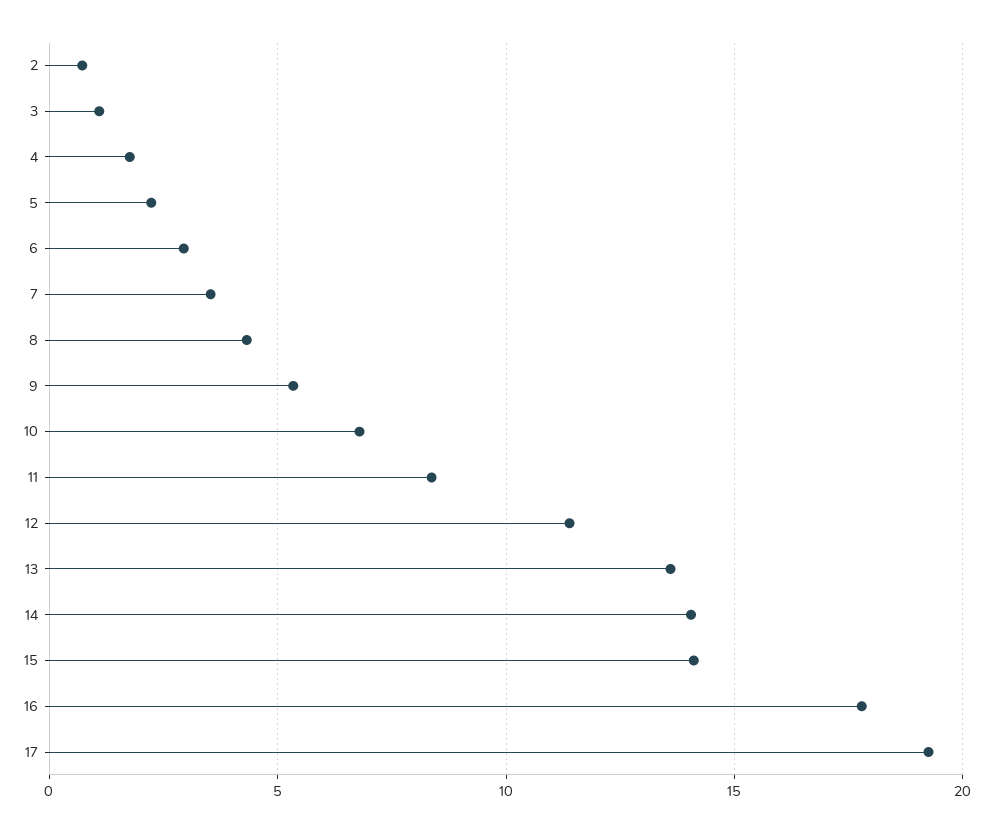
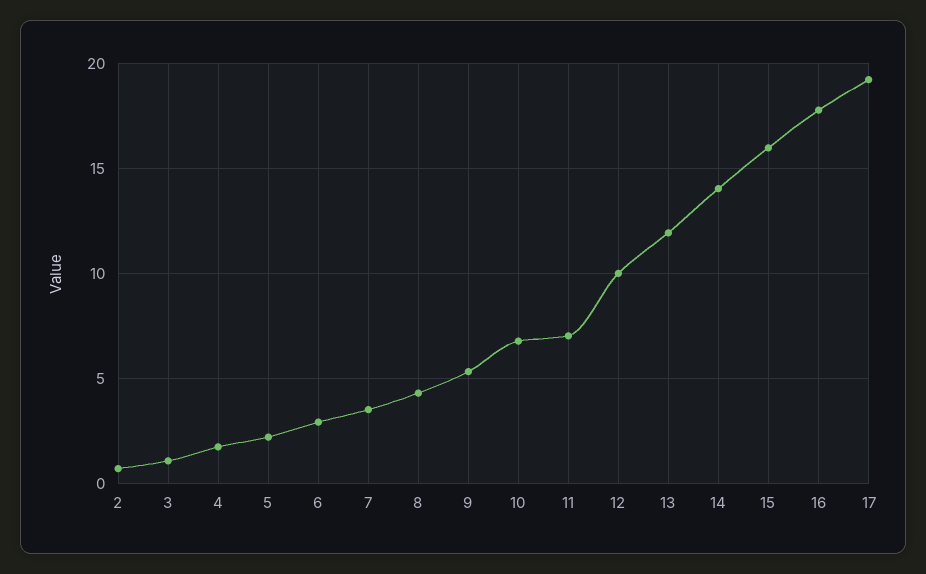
11: 8.5 -> 7
12: 11.5 -> 10
13: 13.5 -> 12
15: 14 -> 16

